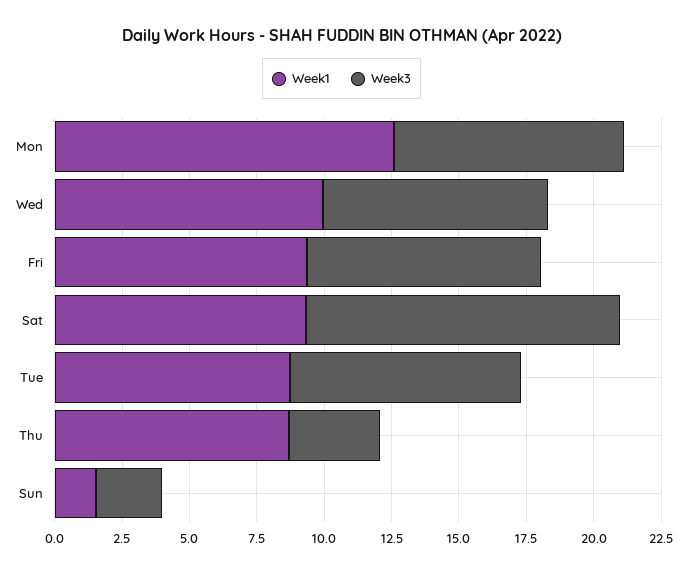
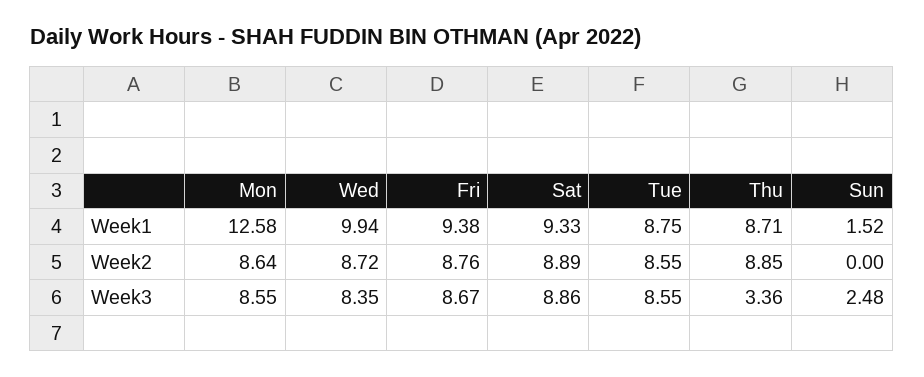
Week3, Sat: 11.5 -> 8.86
Week2, Mon: none -> 8.64
Week2, Wed: none -> 8.72
Week2, Fri: none -> 8.76
Week2, Sat: none -> 8.89
Week2, Tue: none -> 8.55
Week2, Thu: none -> 8.85
Week2, Sun: none -> 0

